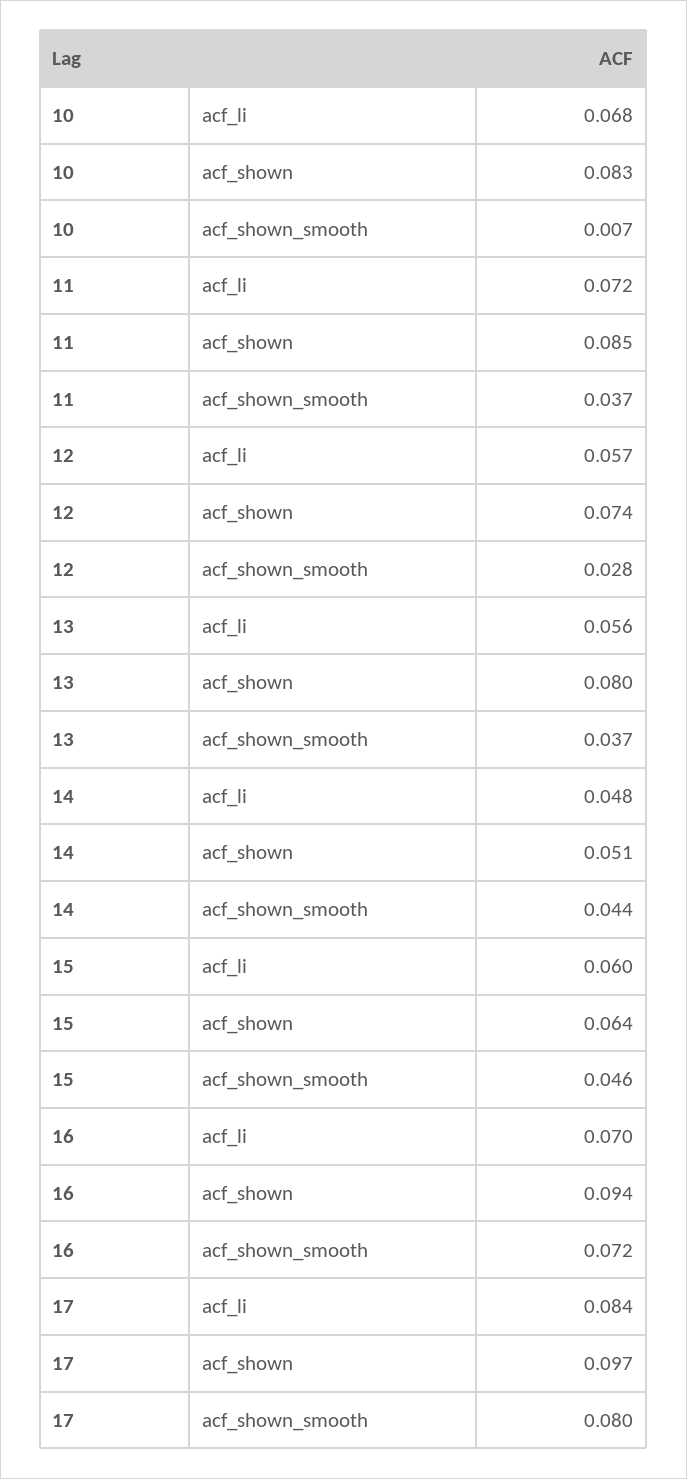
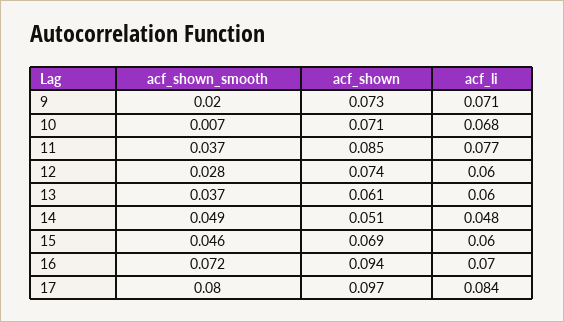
10, acf_shown: 0.083 -> 0.071
11, acf_li: 0.072 -> 0.077
12, acf_li: 0.057 -> 0.06
13, acf_li: 0.056 -> 0.06
13, acf_shown: 0.08 -> 0.061
14, acf_shown_smooth: 0.044 -> 0.049
15, acf_shown: 0.064 -> 0.069
9, acf_shown_smooth: none -> 0.02
9, acf_shown: none -> 0.073
9, acf_li: none -> 0.071

